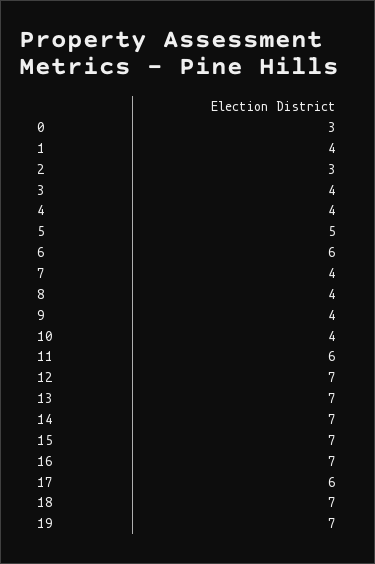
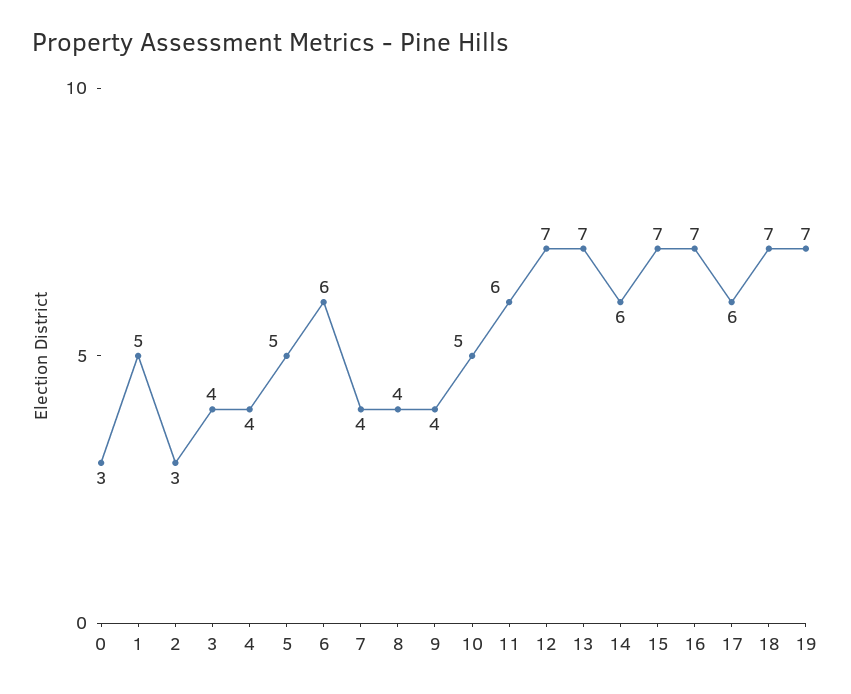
1: 4 -> 5
10: 4 -> 5
14: 7 -> 6

